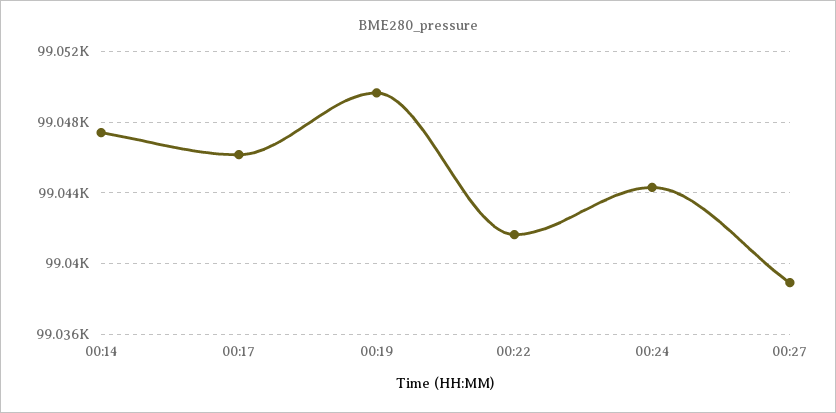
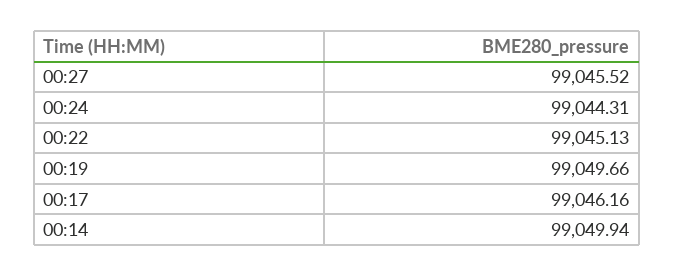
00:14: 99047.5 -> 99049.94
00:22: 99041.5 -> 99045.13
00:27: 99039 -> 99045.52

